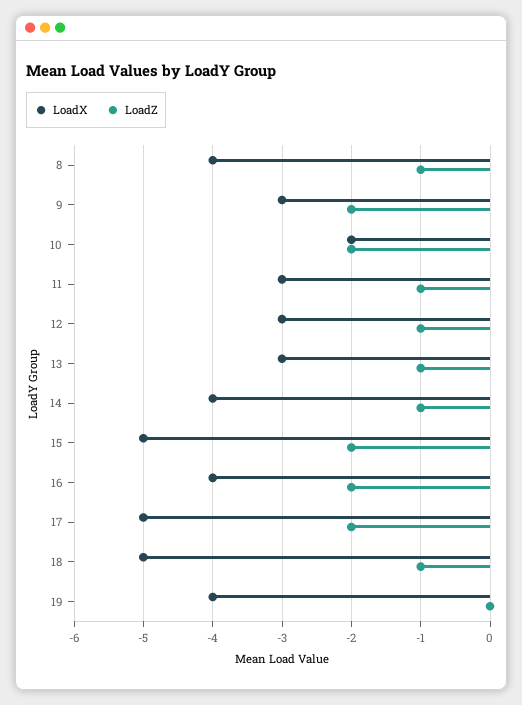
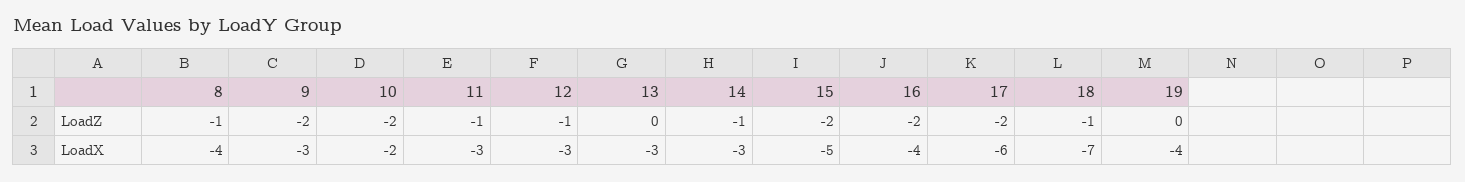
LoadZ, 13: -1 -> 0
LoadX, 14: -4 -> -3
LoadX, 17: -5 -> -6
LoadX, 18: -5 -> -7

